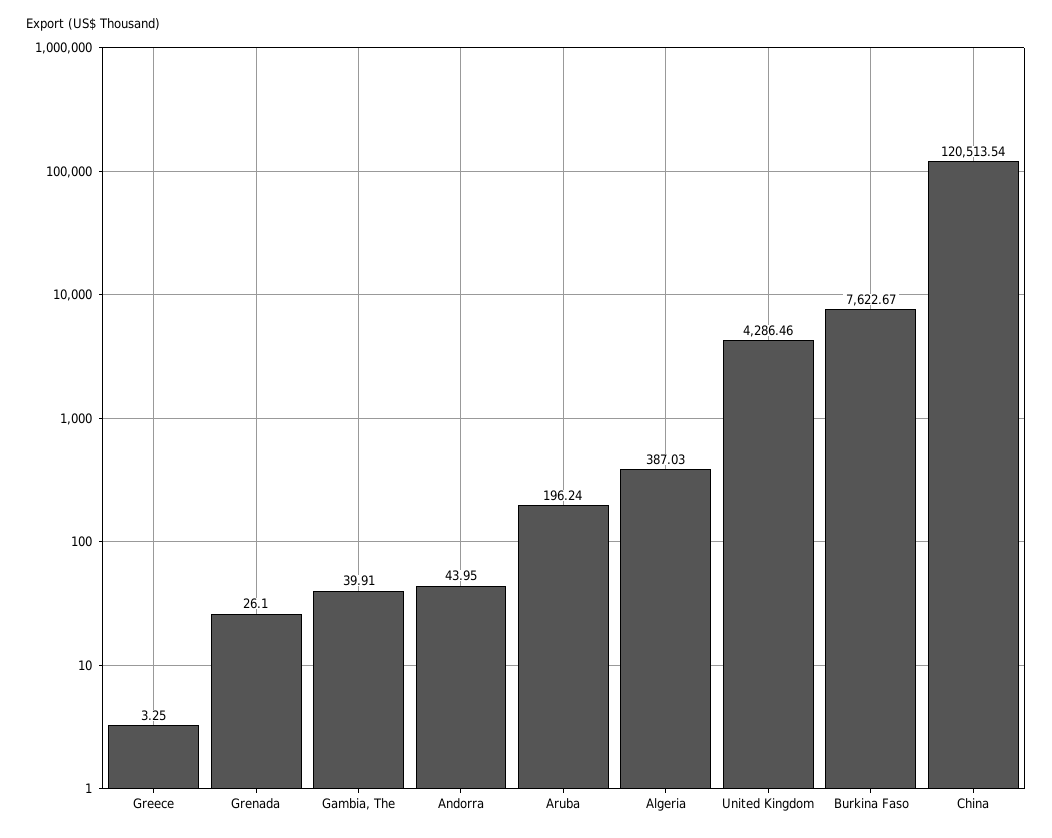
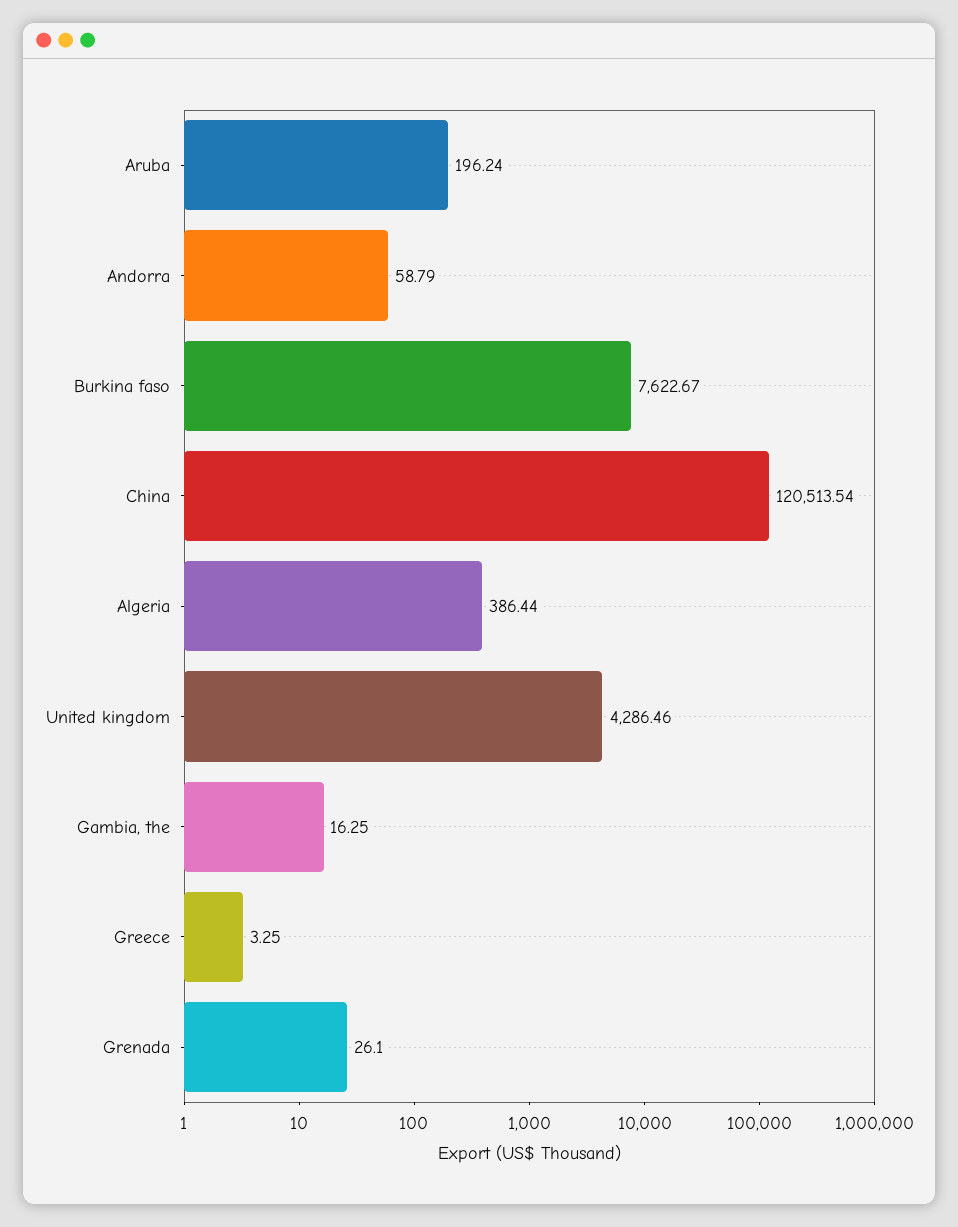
Gambia, The: 39.91 -> 16.25
Andorra: 43.95 -> 58.79
Algeria: 387.03 -> 386.44

